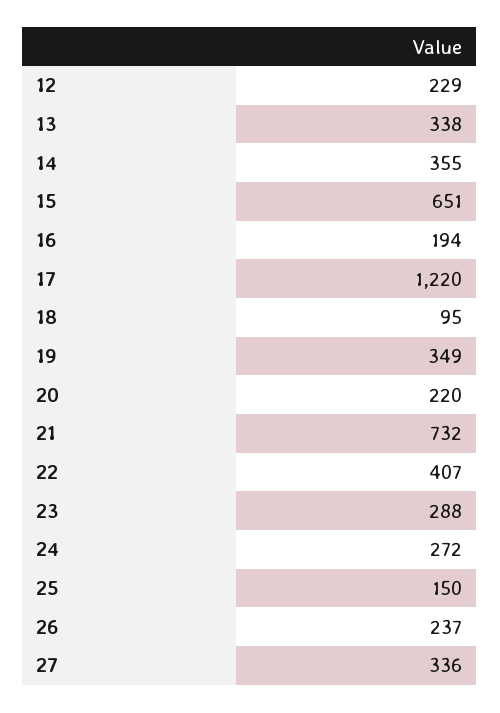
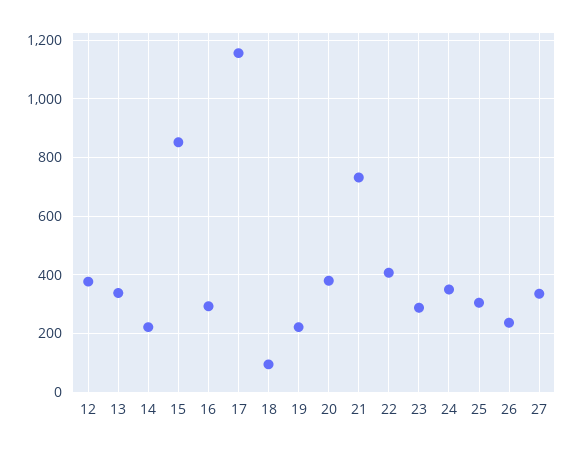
12: 229 -> 375
14: 355 -> 225
15: 651 -> 850
16: 194 -> 300
17: 1220 -> 1150
19: 349 -> 225
20: 220 -> 375
24: 272 -> 350
25: 150 -> 300

